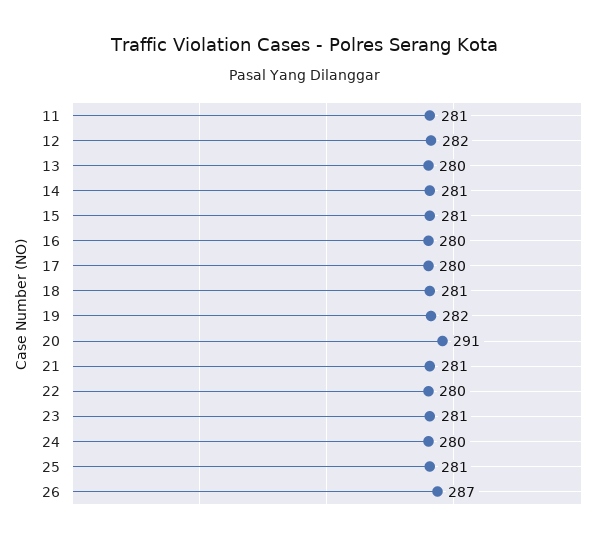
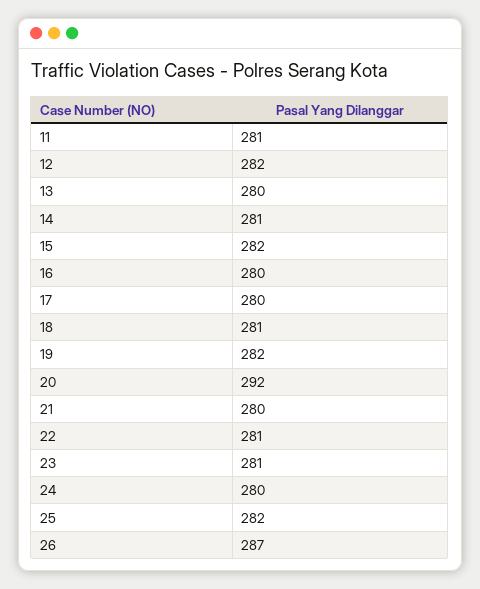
15: 281 -> 282
20: 291 -> 292
21: 281 -> 280
22: 280 -> 281
25: 281 -> 282

